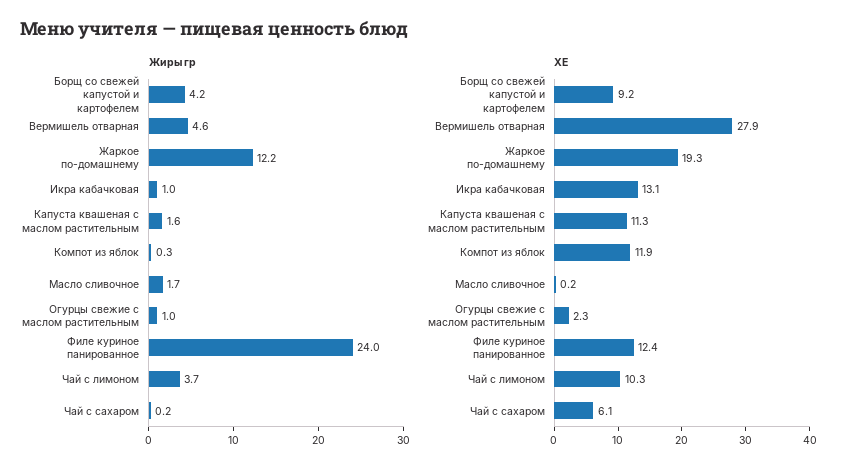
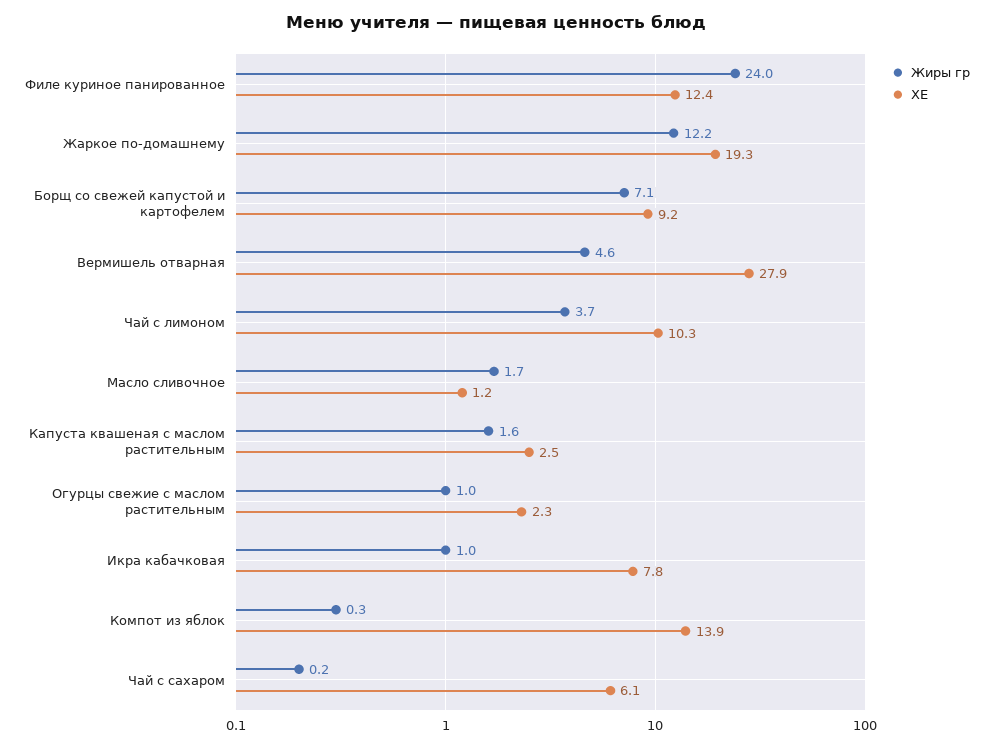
Жиры гр, Борщ со свежей капустой и картофелем: 4.2 -> 7.1
ХЕ, Икра кабачковая: 13.1 -> 7.8
ХЕ, Капуста квашеная с маслом растительным: 11.3 -> 2.5
ХЕ, Компот из яблок: 11.9 -> 13.9
ХЕ, Масло сливочное: 0.2 -> 1.2

